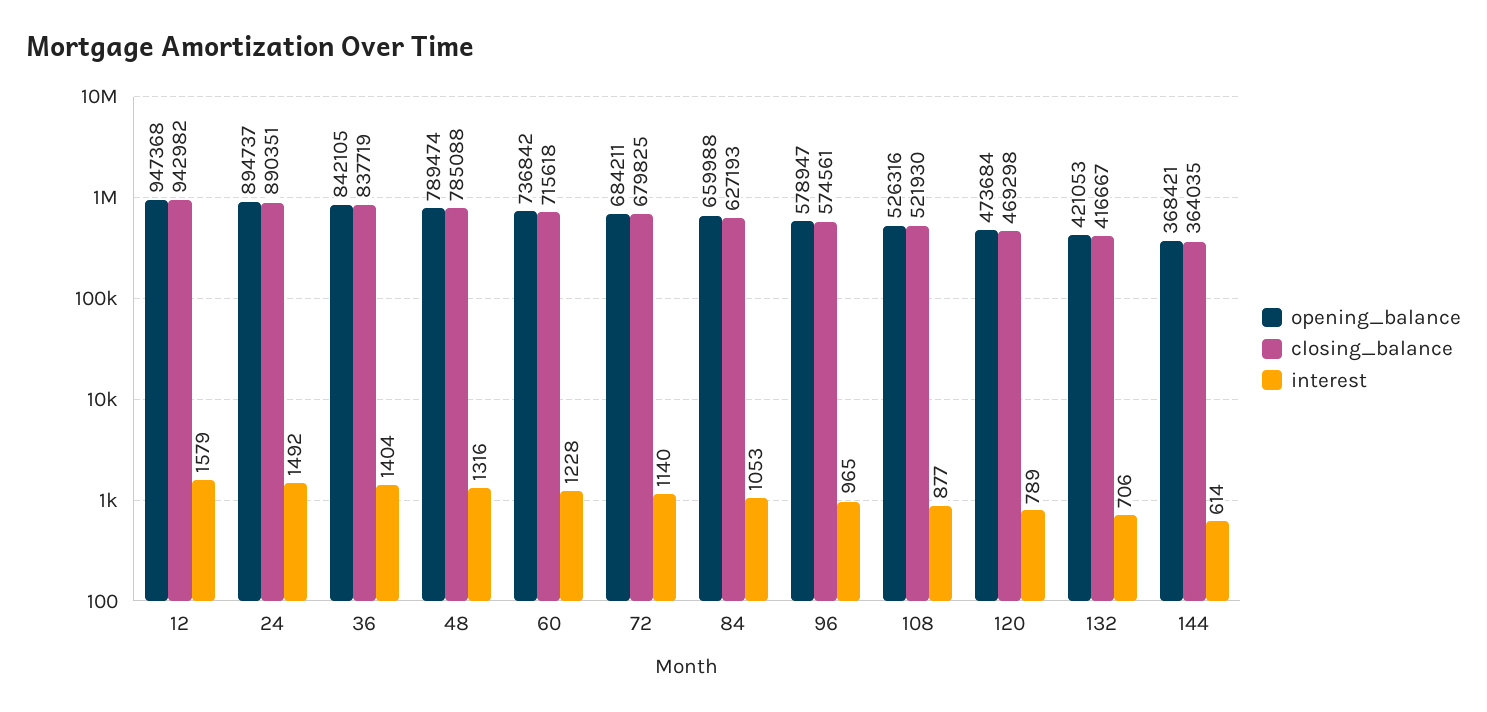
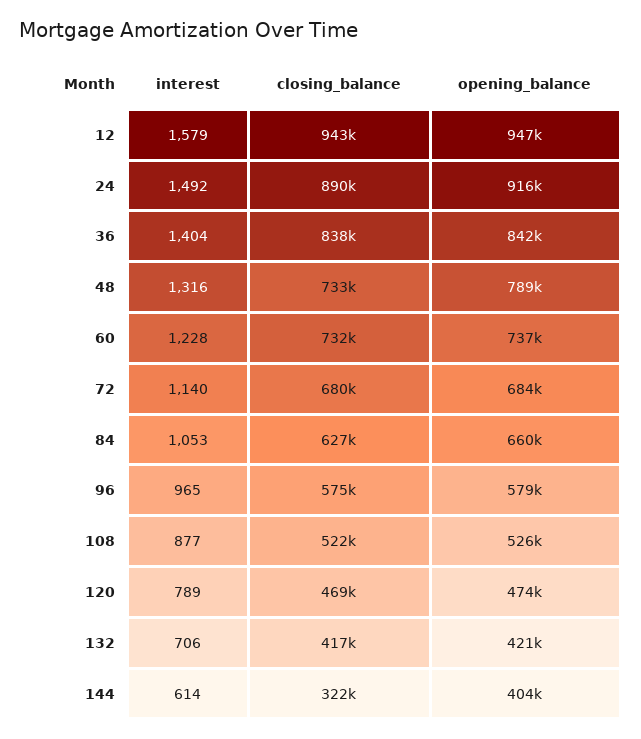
opening_balance, 24: 894737 -> 916000
closing_balance, 48: 785088 -> 733000
closing_balance, 60: 715618 -> 732000
opening_balance, 144: 368421 -> 404000
closing_balance, 144: 364035 -> 322000

